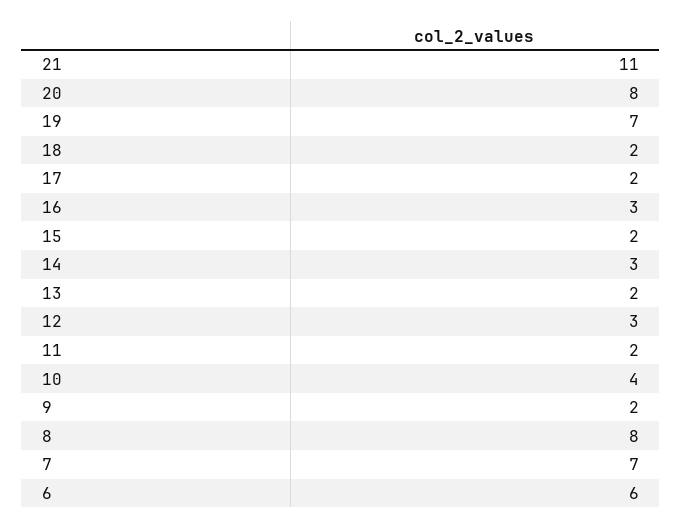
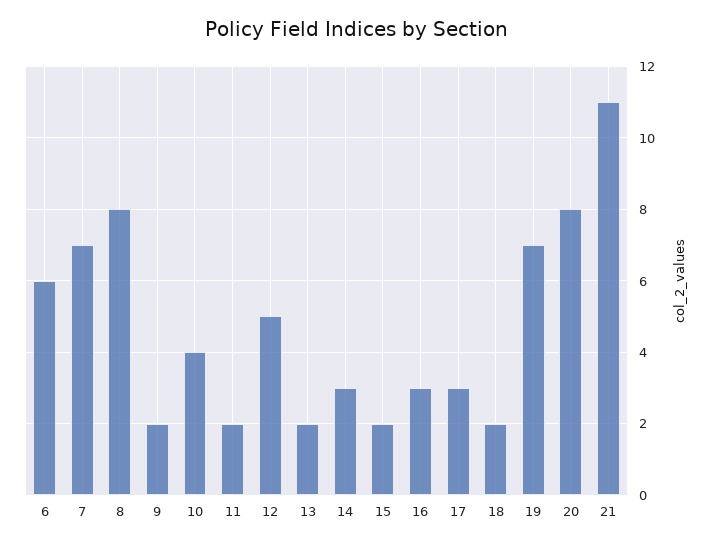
17: 2 -> 3
12: 3 -> 5

